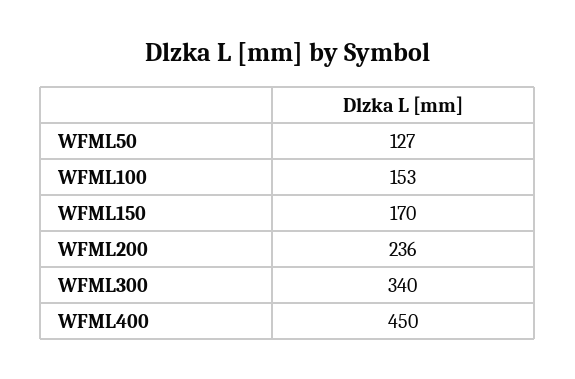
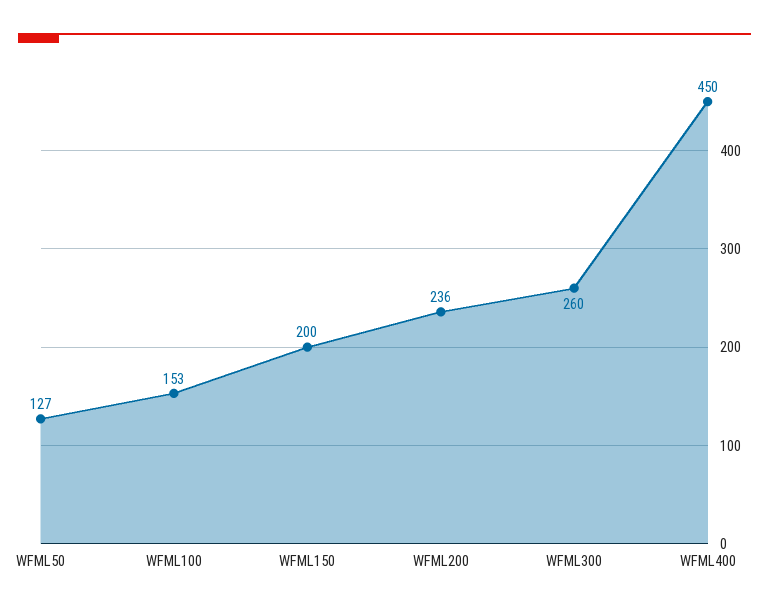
WFML150: 170 -> 200
WFML300: 340 -> 260

